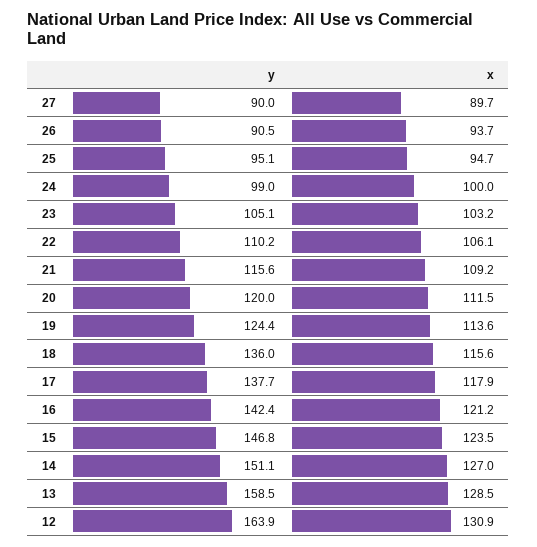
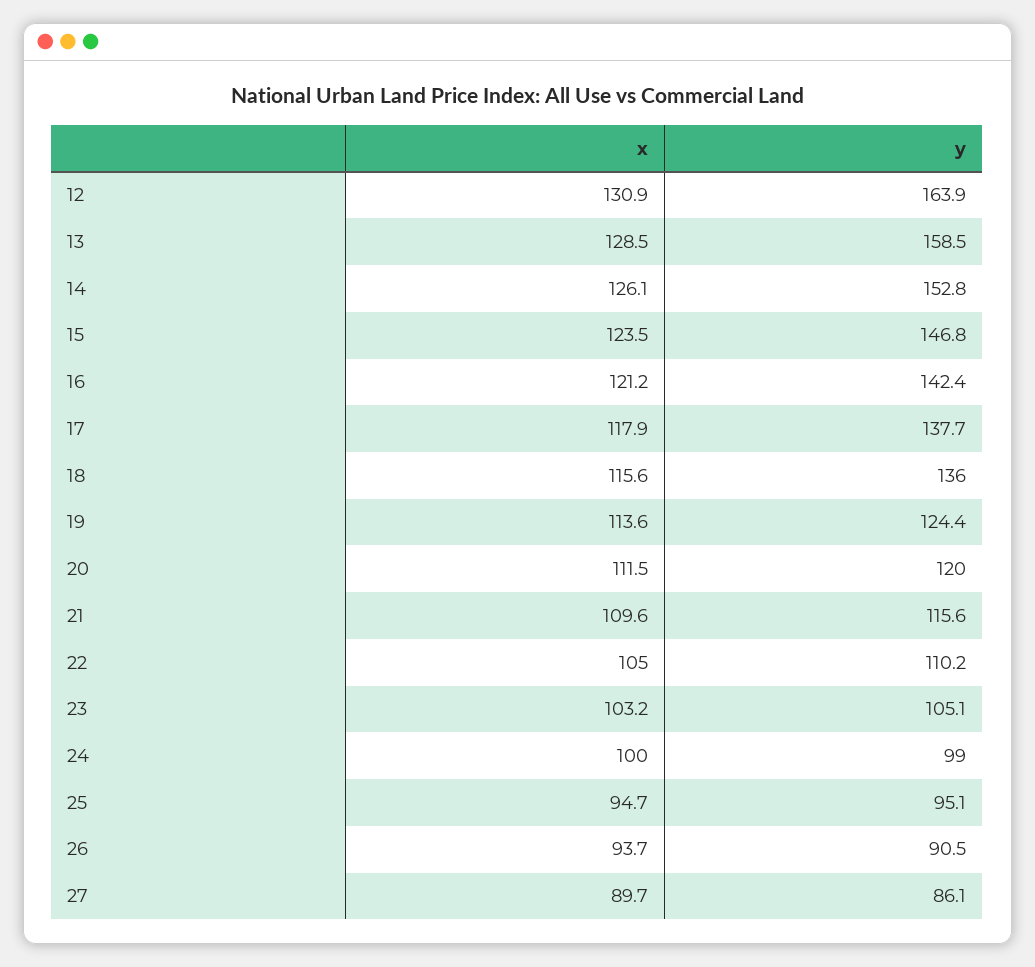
y, 27: 90 -> 86.1
x, 22: 106.1 -> 105
x, 21: 109.2 -> 109.6
y, 14: 151.1 -> 152.8
x, 14: 127 -> 126.1

